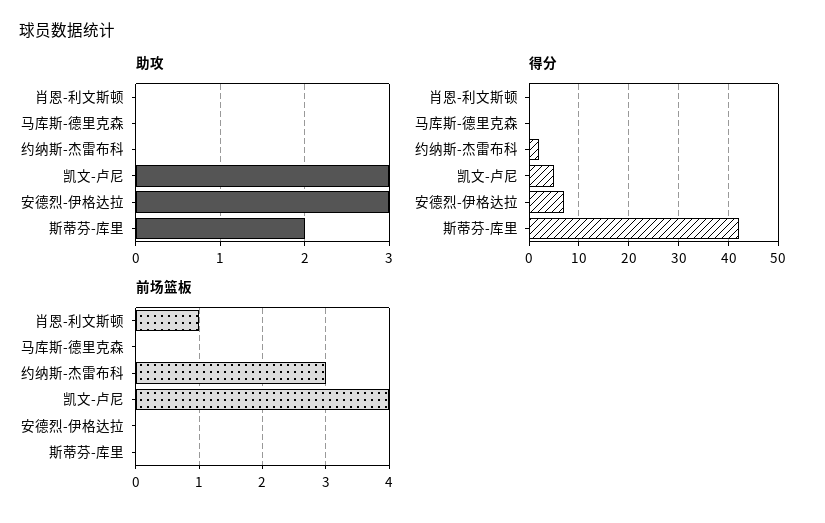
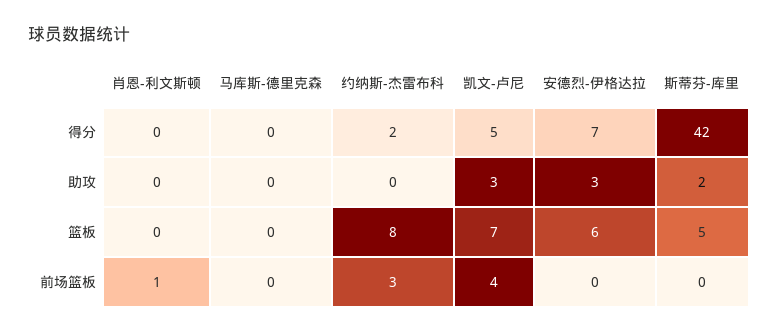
篮板, 肖恩-利文斯顿: none -> 0
篮板, 马库斯-德里克森: none -> 0
篮板, 约纳斯-杰雷布科: none -> 8
篮板, 凯文-卢尼: none -> 7
篮板, 安德烈-伊格达拉: none -> 6
篮板, 斯蒂芬-库里: none -> 5

